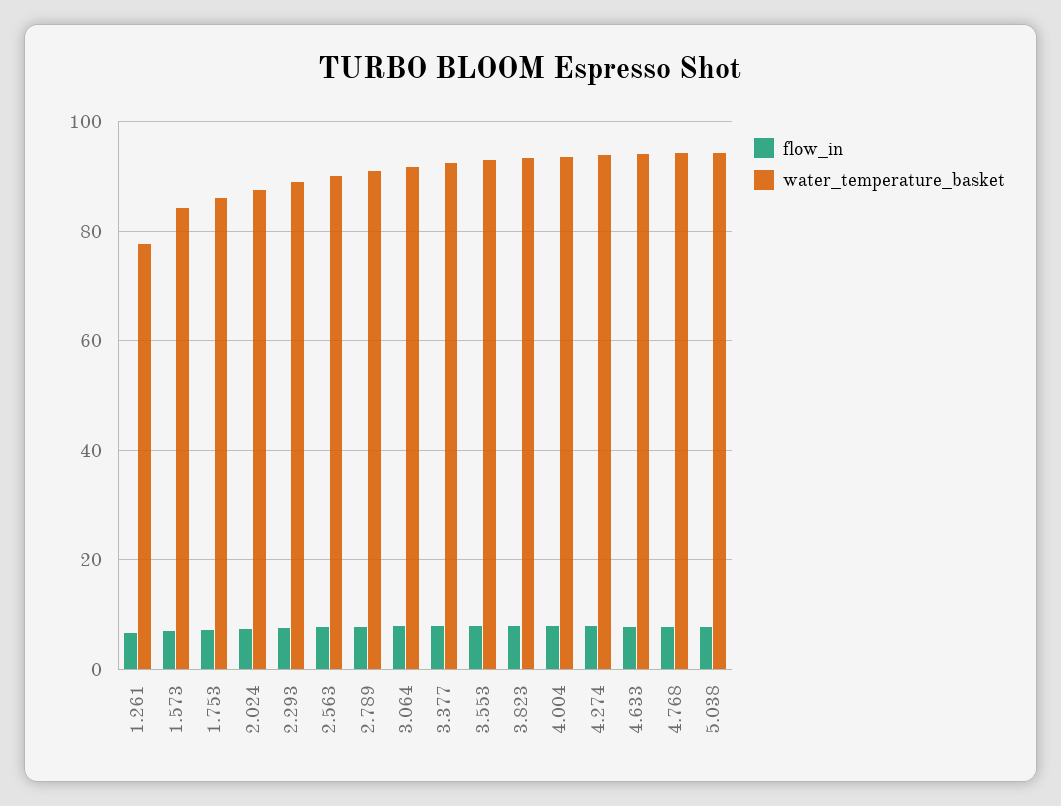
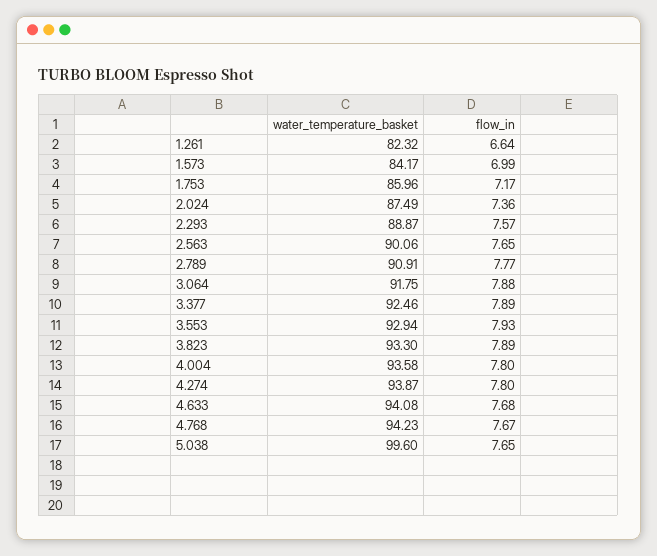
water_temperature_basket, 1.261: 78 -> 82.32
water_temperature_basket, 5.038: 94 -> 99.6

